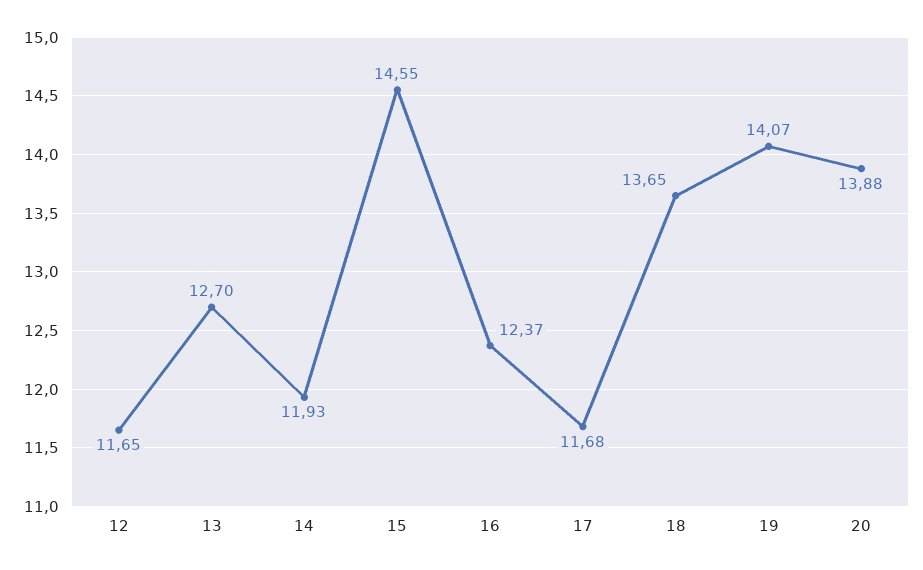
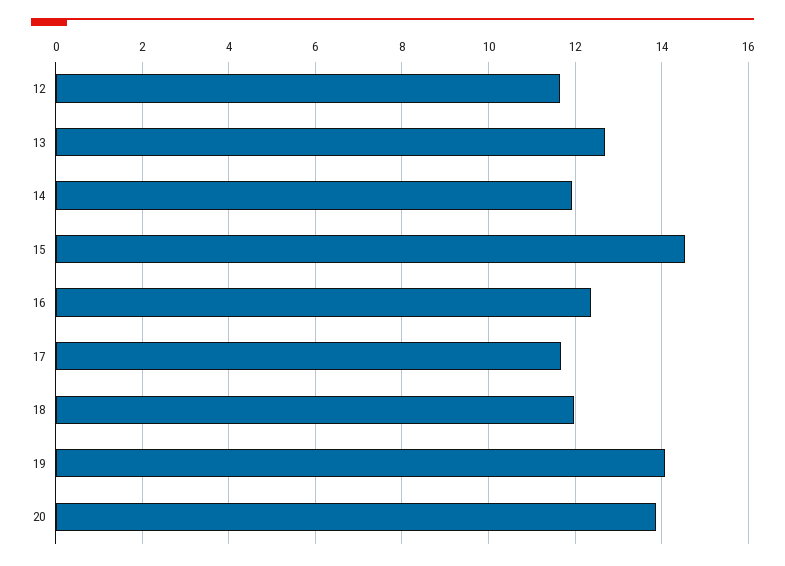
18: 13.65 -> 12

